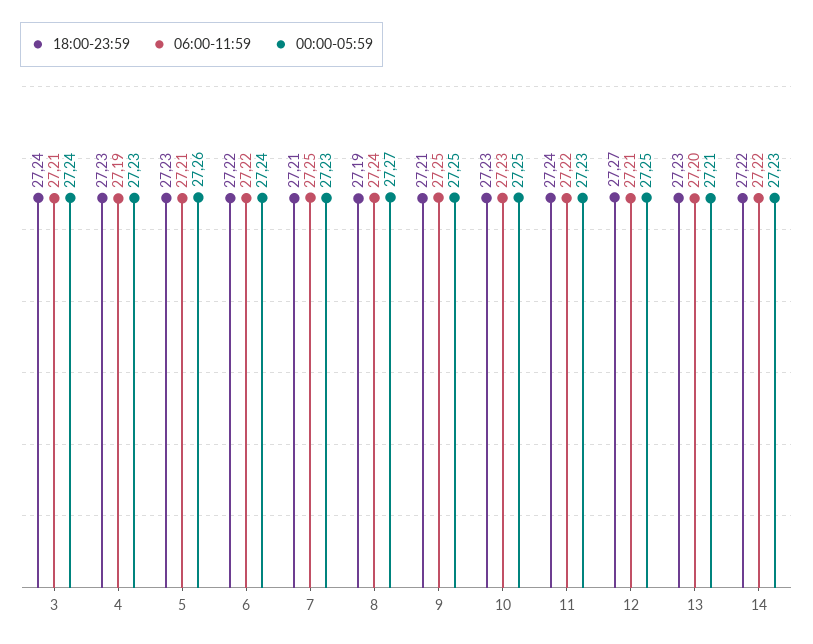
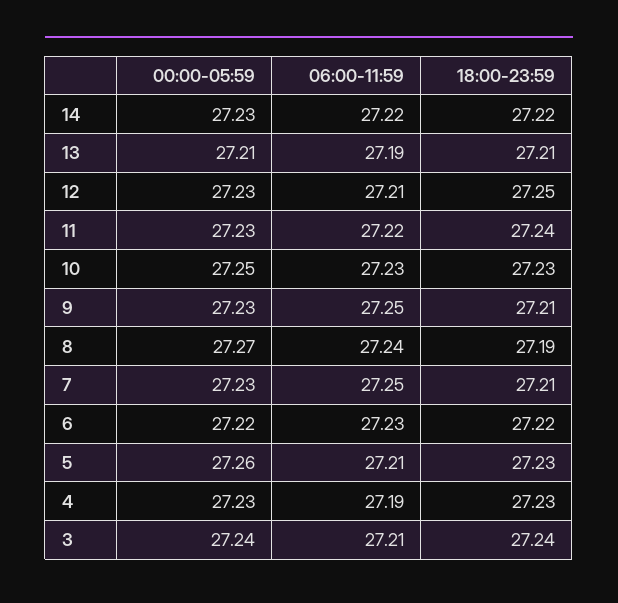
06:00-11:59, 6: 27.22 -> 27.23
00:00-05:59, 6: 27.24 -> 27.22
00:00-05:59, 9: 27.25 -> 27.23
18:00-23:59, 12: 27.27 -> 27.25
00:00-05:59, 12: 27.25 -> 27.23
18:00-23:59, 13: 27.23 -> 27.21
06:00-11:59, 13: 27.2 -> 27.19

